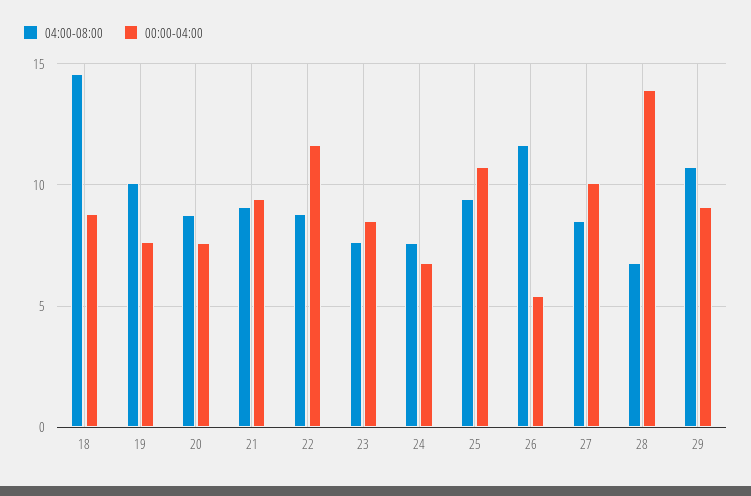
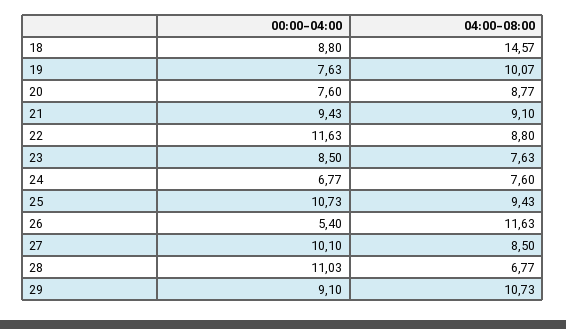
00:00-04:00, 28: 14 -> 11.03

